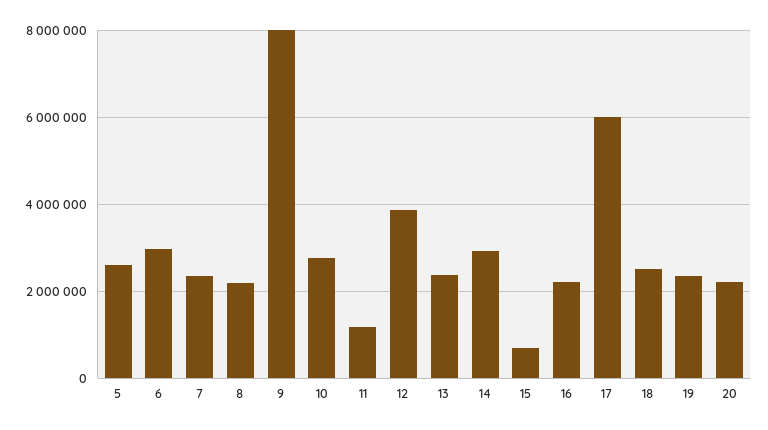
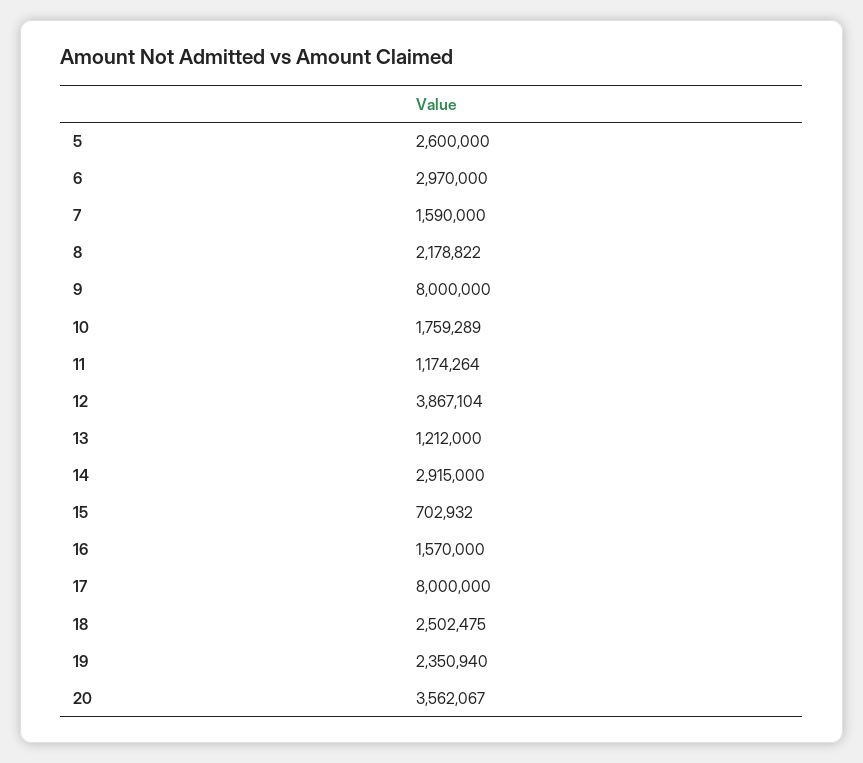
7: 2400000 -> 1590000
10: 2800000 -> 1759289
13: 2400000 -> 1212000
16: 2200000 -> 1570000
17: 6000000 -> 8000000
20: 2200000 -> 3562067

